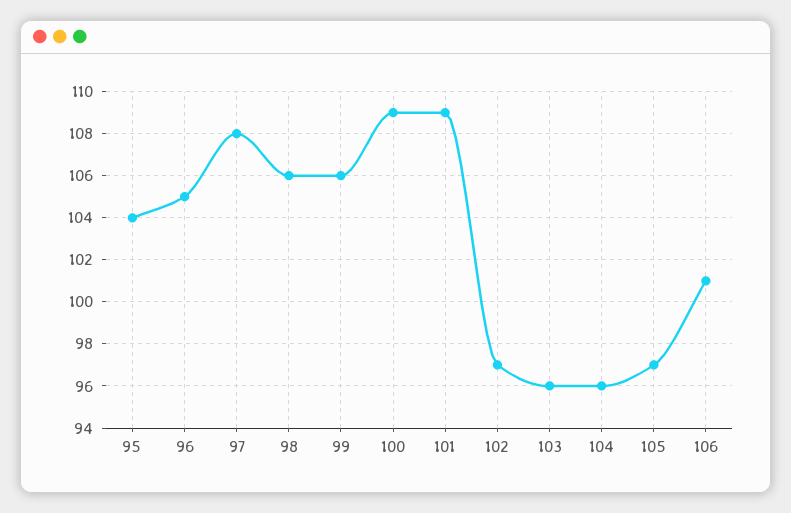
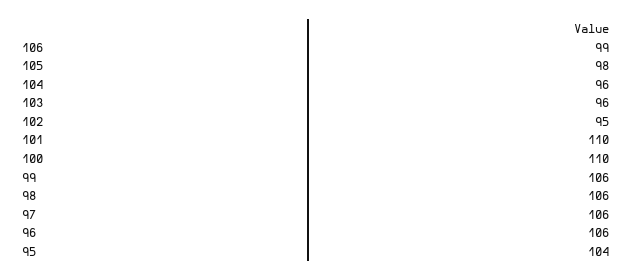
96: 105 -> 106
97: 108 -> 106
100: 109 -> 110
101: 109 -> 110
102: 97 -> 95
105: 97 -> 98
106: 101 -> 99

